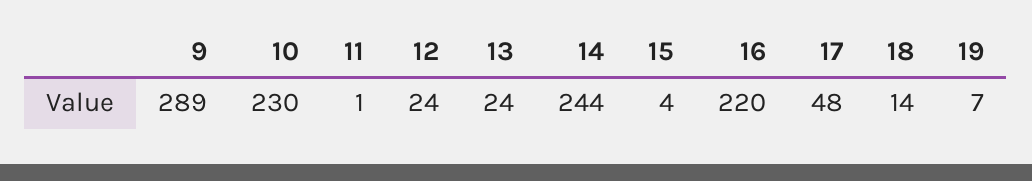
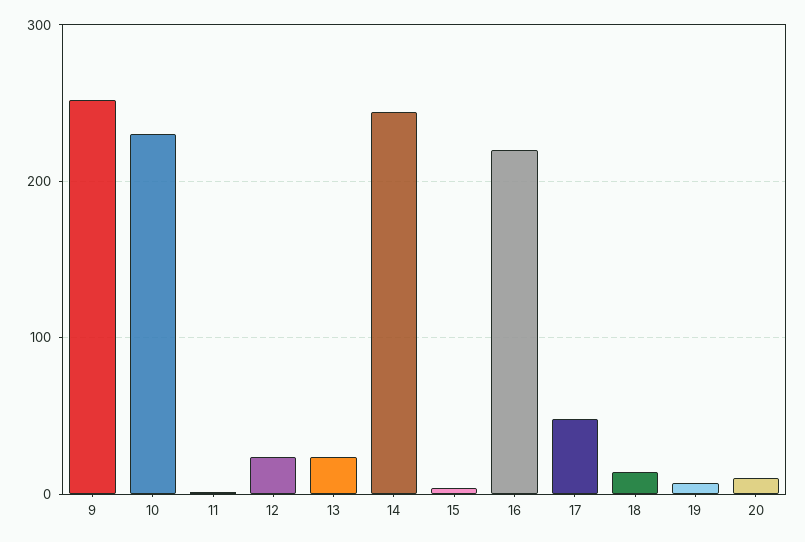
9: 289 -> 250
20: none -> 10

